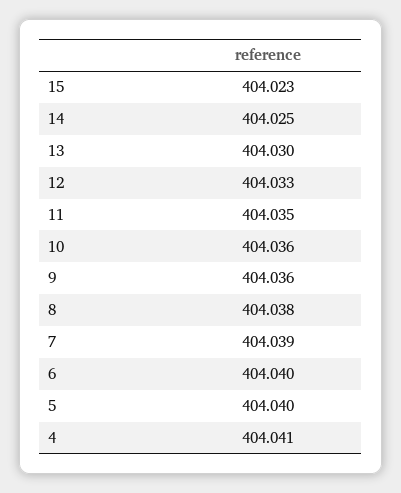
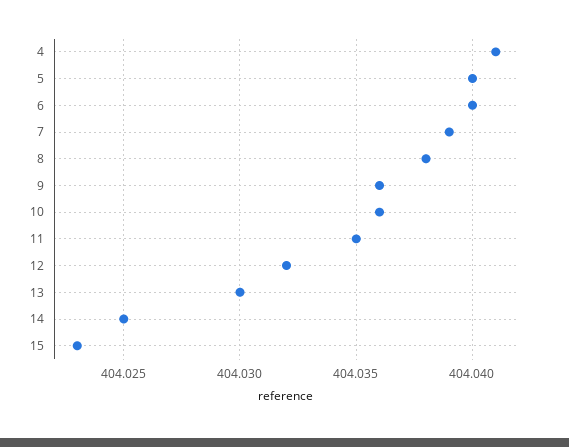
12: 404.033 -> 404.032

